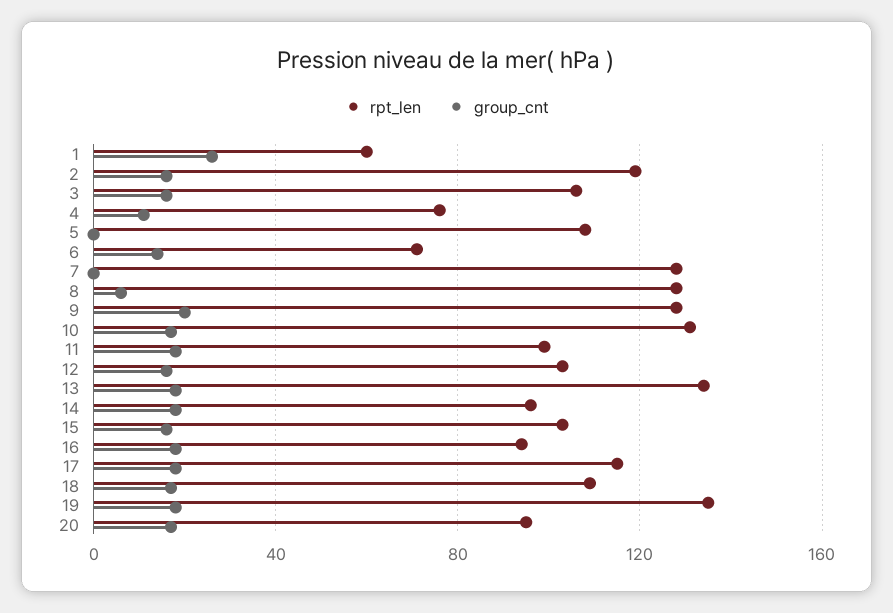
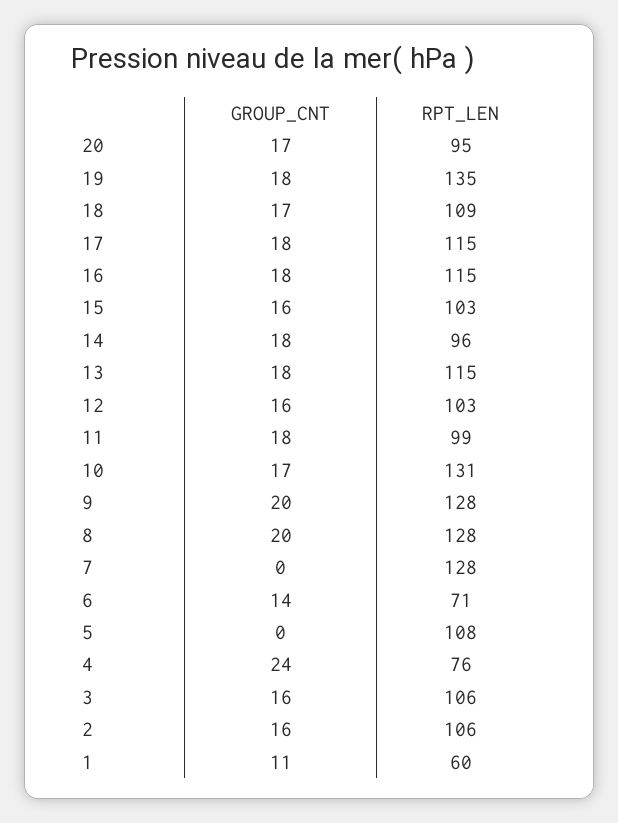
group_cnt, 1: 25 -> 11
rpt_len, 2: 120 -> 106
group_cnt, 4: 10 -> 24
group_cnt, 8: 5 -> 20
rpt_len, 13: 135 -> 115
rpt_len, 16: 95 -> 115

